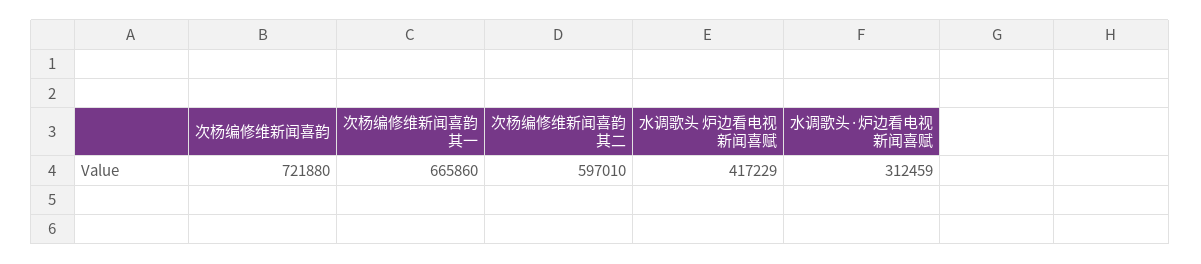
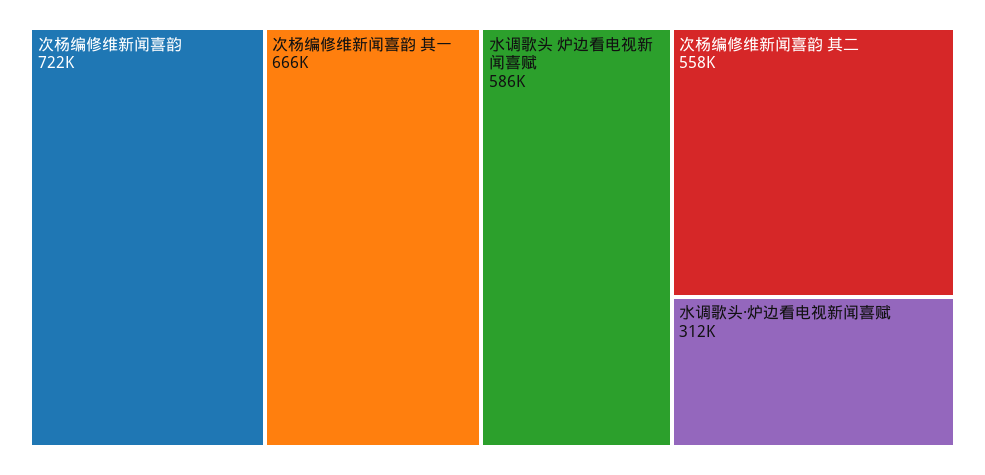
次杨编修维新闻喜韵 其二: 597010 -> 558000
水调歌头 炉边看电视新闻喜赋: 417229 -> 586000

